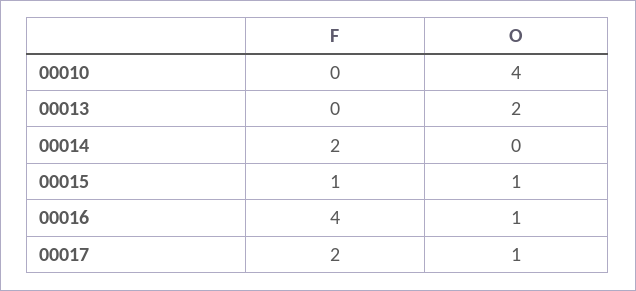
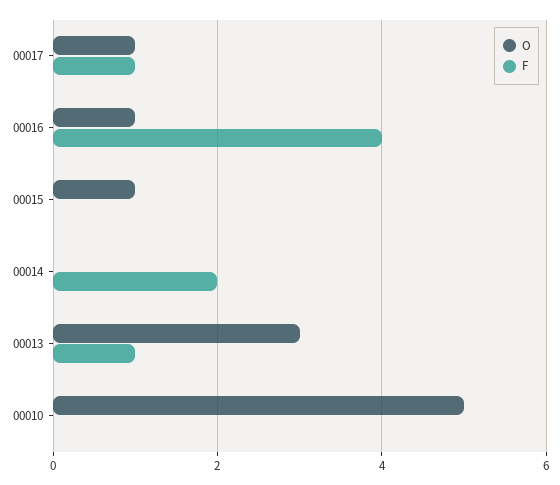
O, 00010: 4 -> 5
F, 00013: 0 -> 1
O, 00013: 2 -> 3
F, 00015: 1 -> 0
F, 00017: 2 -> 1

